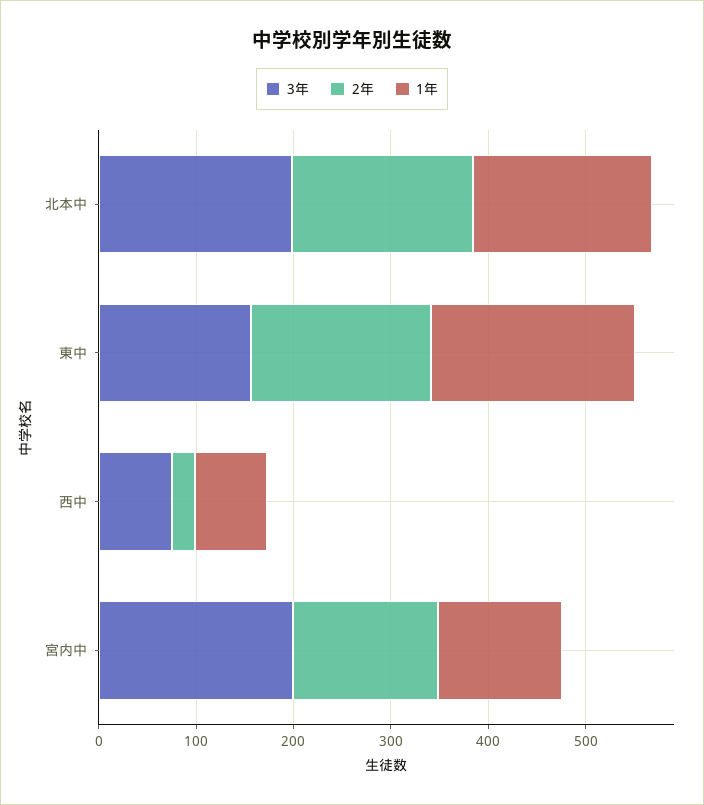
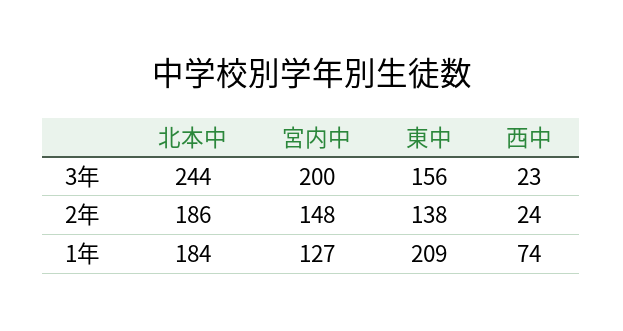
3年, 北本中: 200 -> 244
2年, 東中: 180 -> 138
3年, 西中: 80 -> 23

